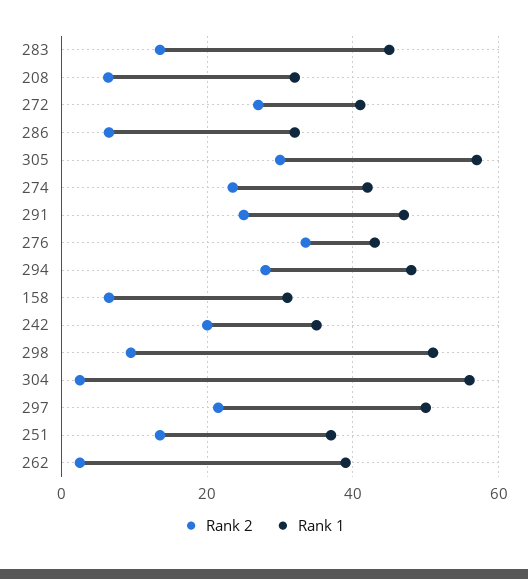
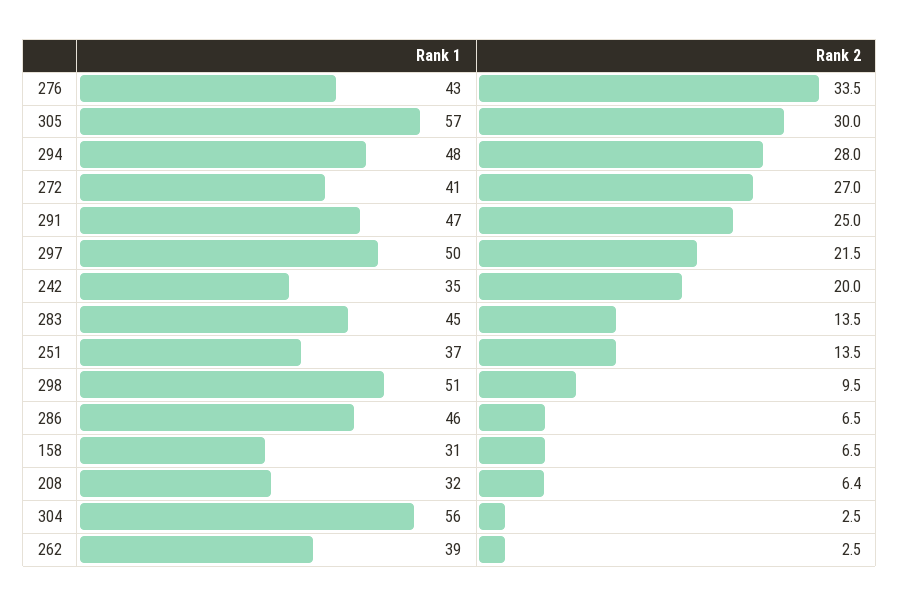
Rank 1, 286: 32 -> 46
Rank 2, 274: 24 -> none
Rank 1, 274: 42 -> none

